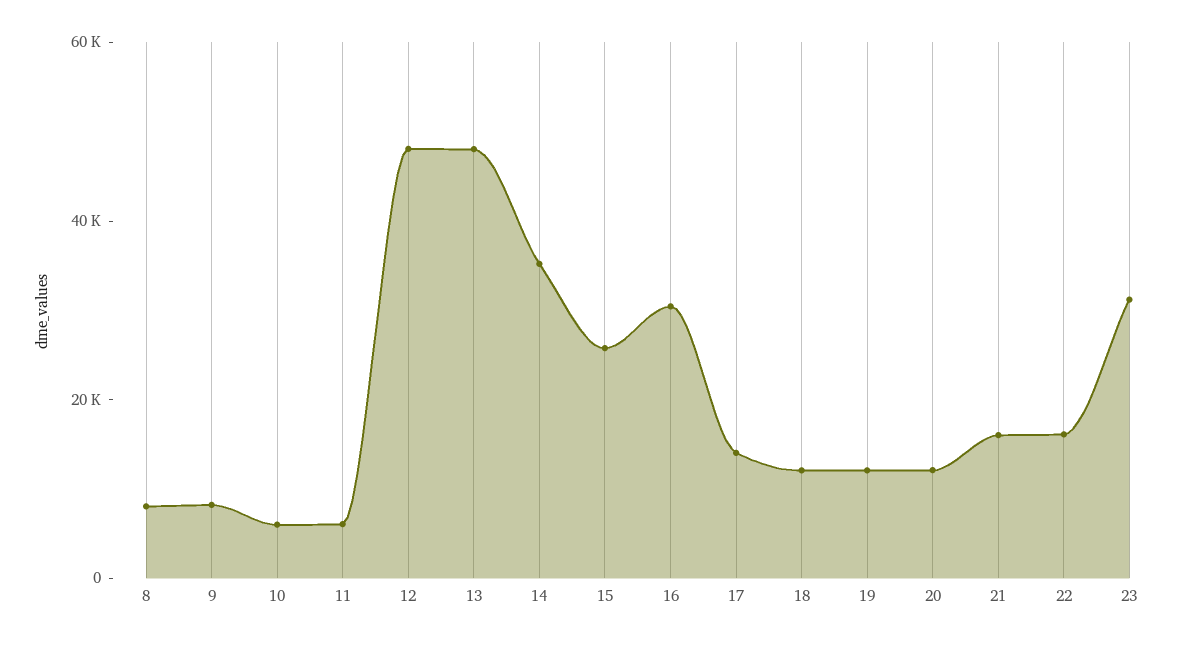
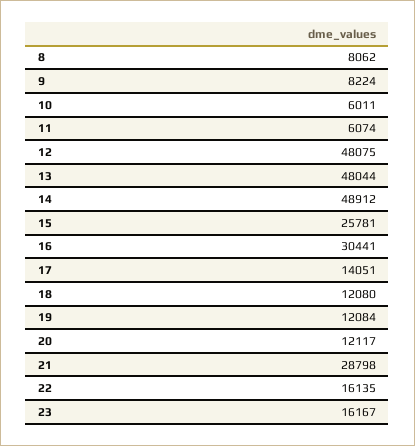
14: 35000 -> 48912
21: 15000 -> 28798
23: 30000 -> 16167

